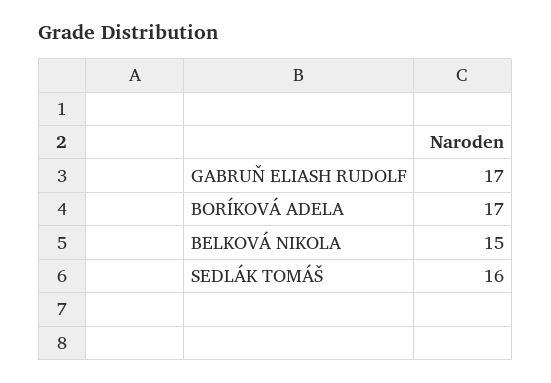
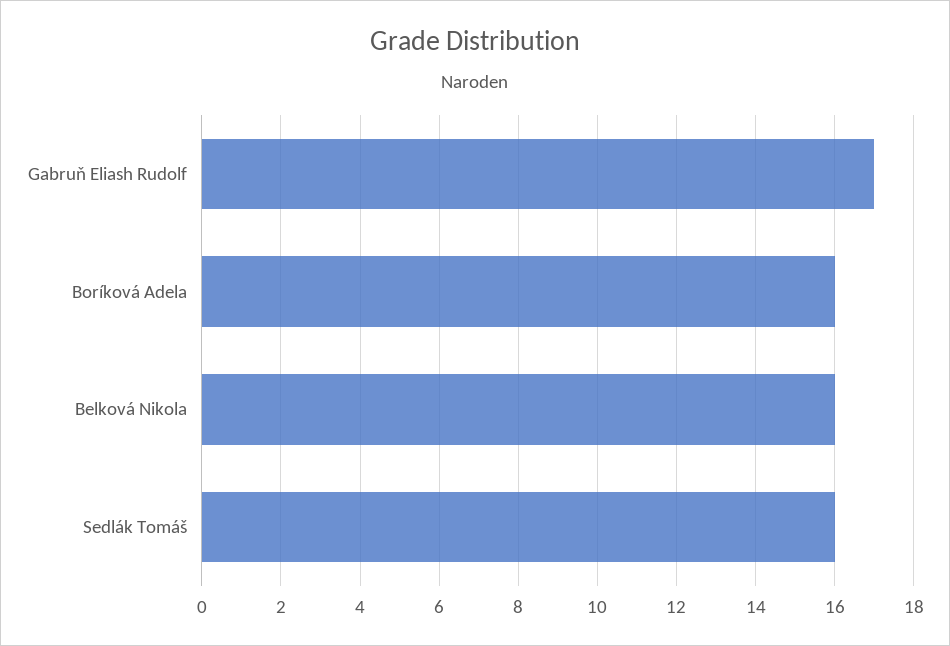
BORÍKOVÁ ADELA: 17 -> 16
BELKOVÁ NIKOLA: 15 -> 16

